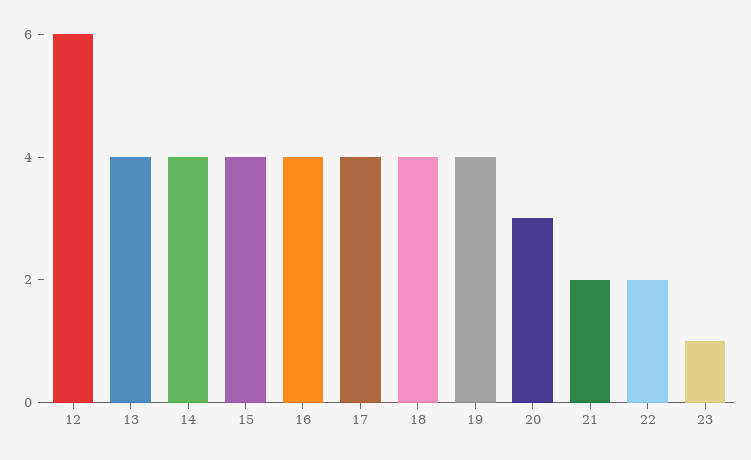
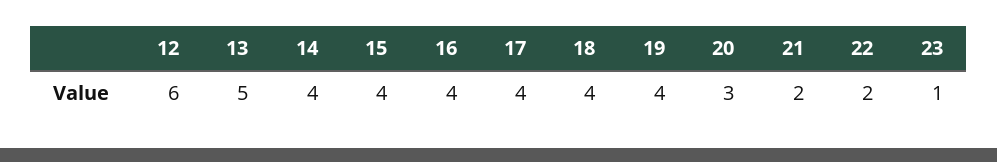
13: 4 -> 5

